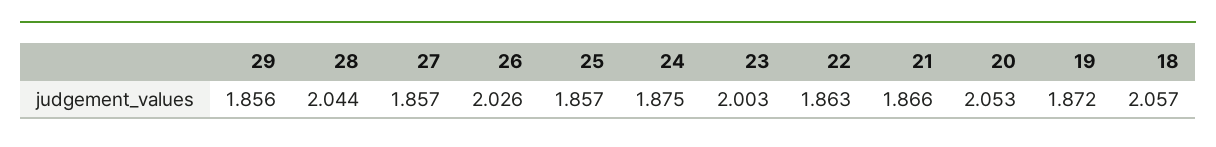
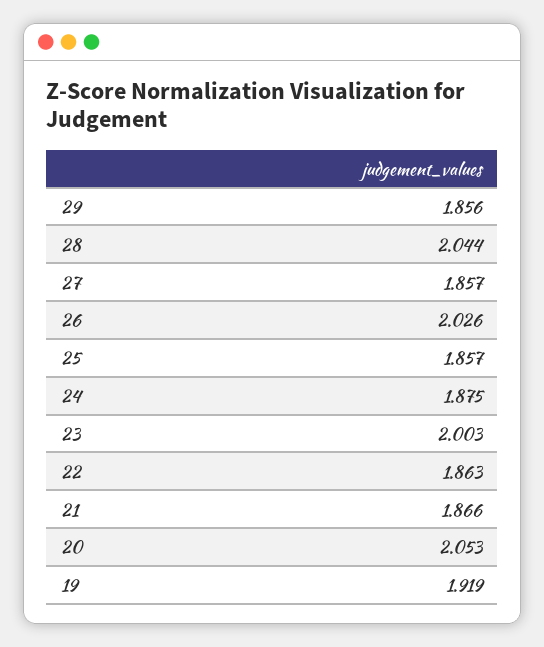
19: 1.872 -> 1.919
18: 2.057 -> none

